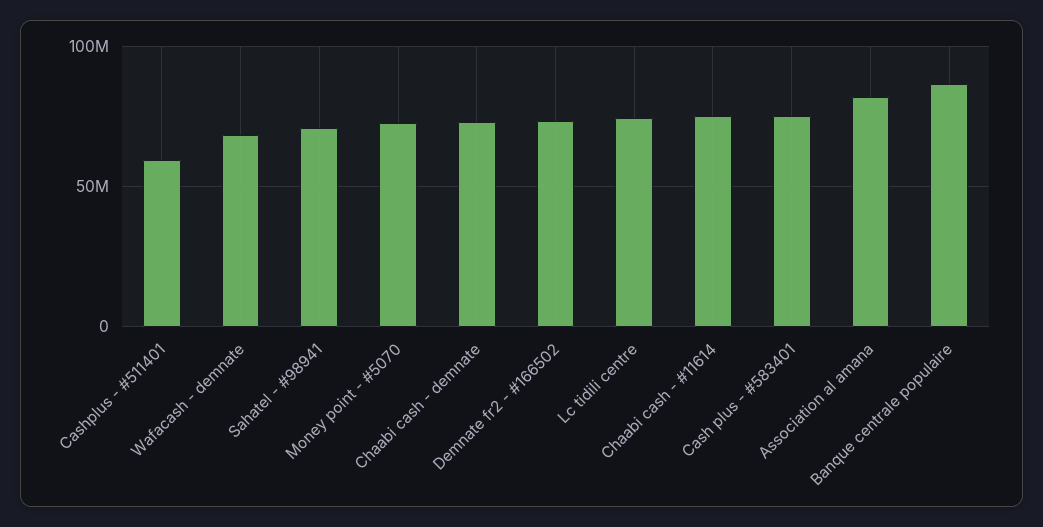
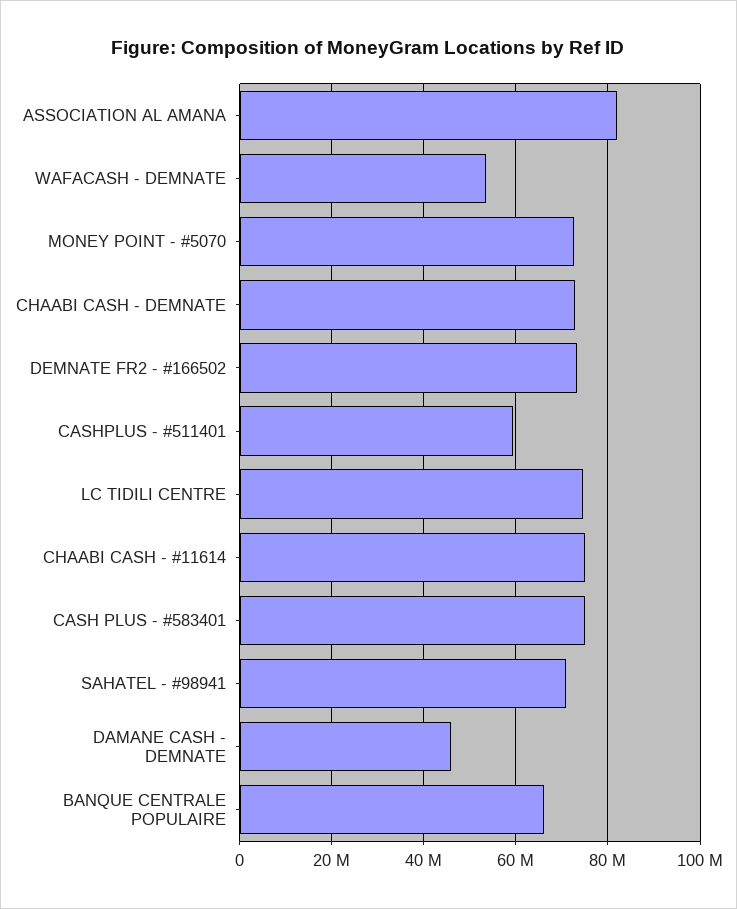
Wafacash - demnate: 70000000 -> 54000000
Banque centrale populaire: 85000000 -> 66000000
DAMANE CASH - DEMNATE: none -> 46000000

